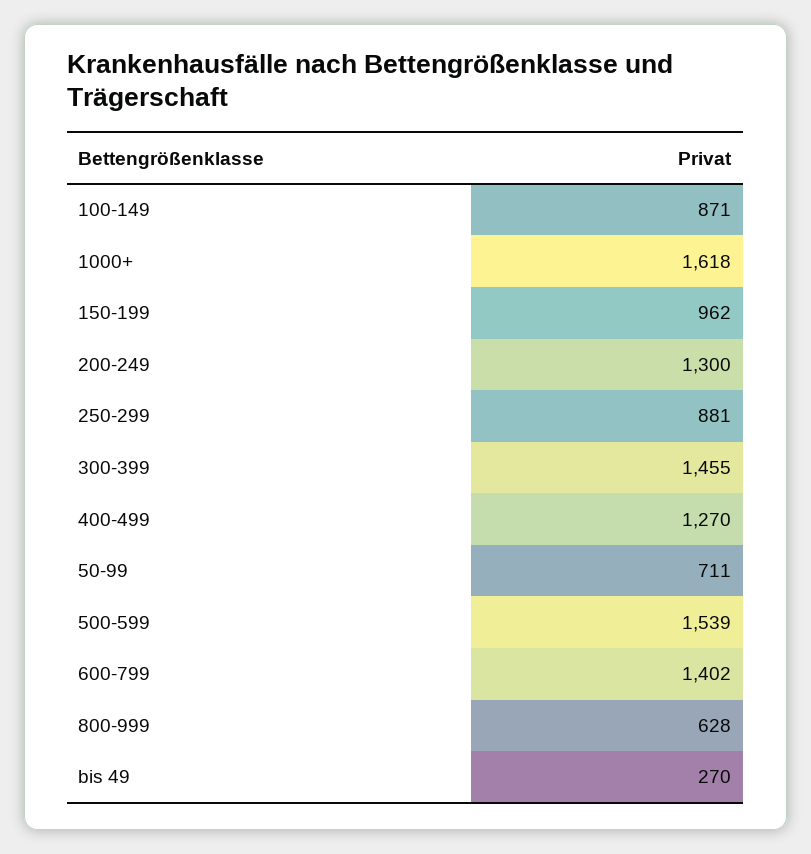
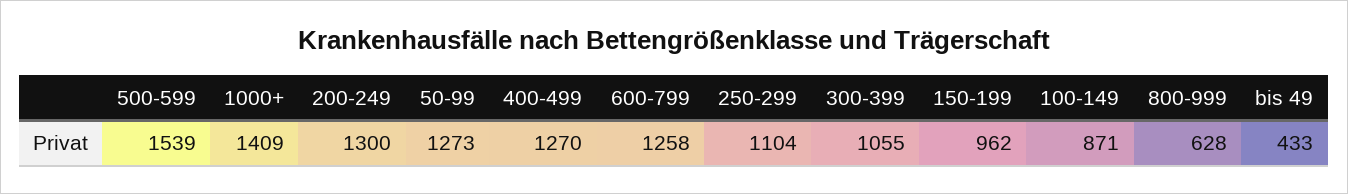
1000+: 1618 -> 1409
250-299: 881 -> 1104
300-399: 1455 -> 1055
50-99: 711 -> 1273
600-799: 1402 -> 1258
bis 49: 270 -> 433

